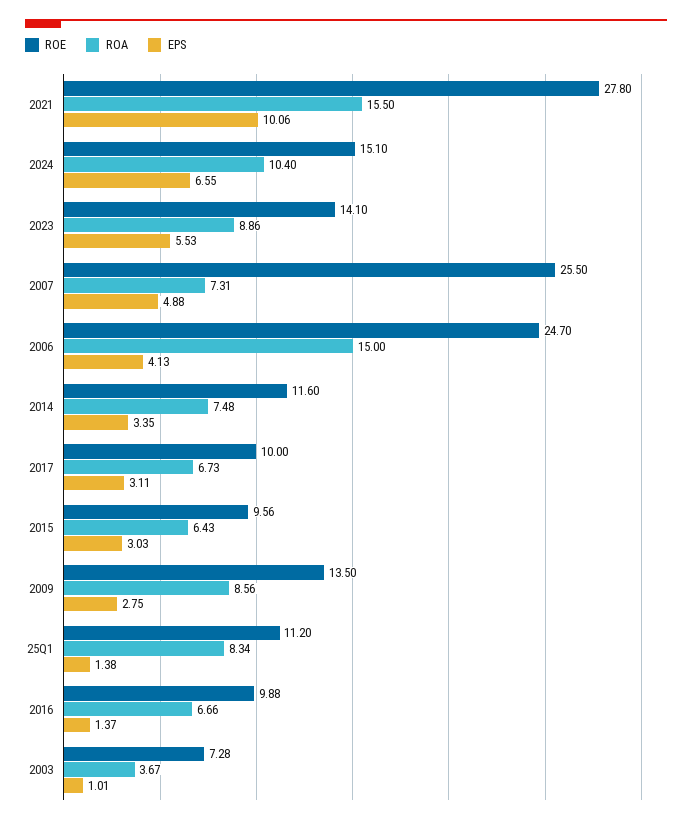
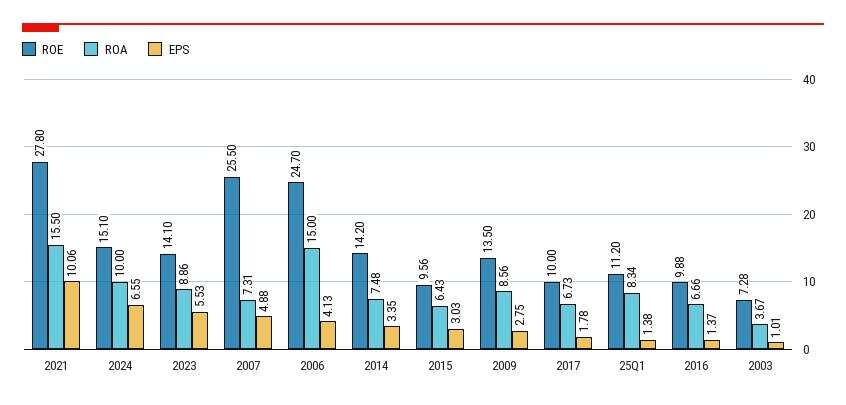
ROA, 2024: 10.4 -> 10
ROE, 2014: 11.6 -> 14.2
EPS, 2017: 3.11 -> 1.78

